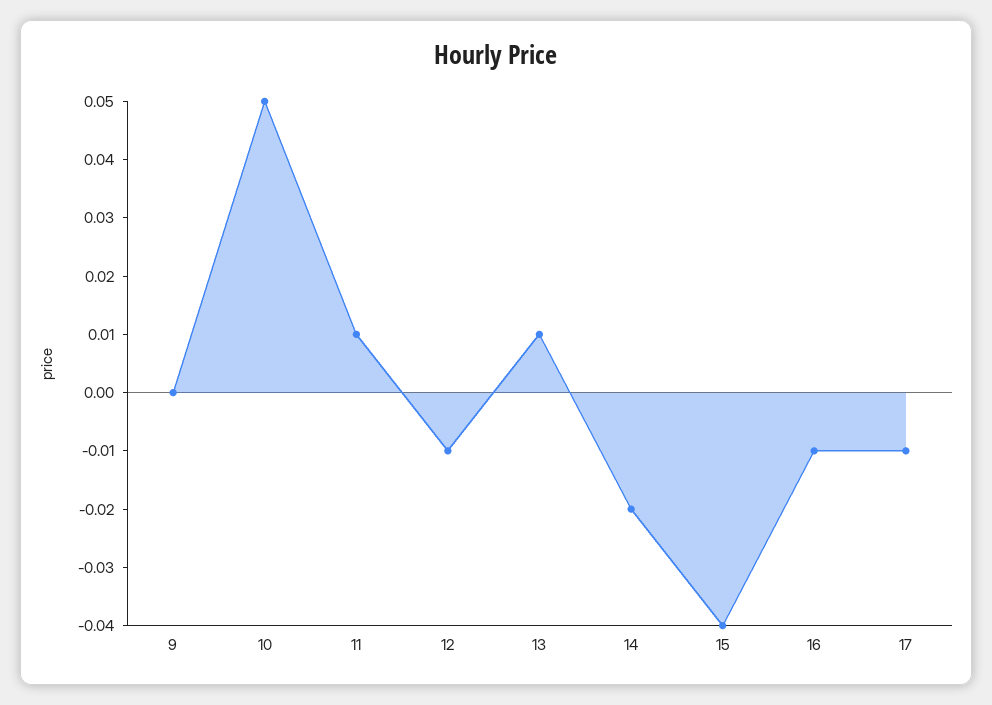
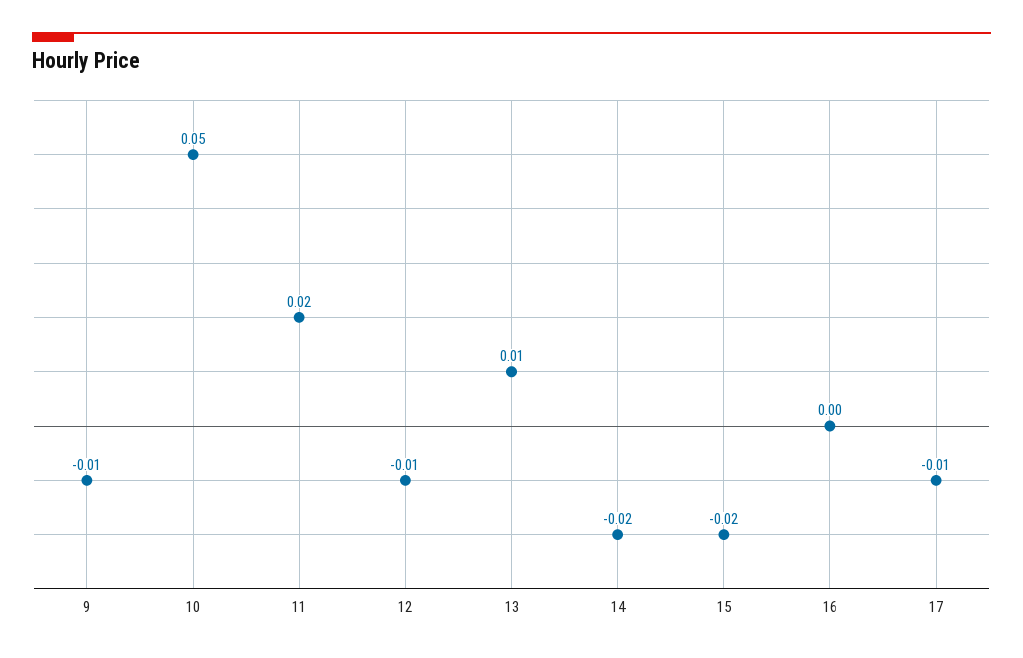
9: 0 -> -0.01
11: 0.01 -> 0.02
15: -0.04 -> -0.02
16: -0.01 -> 0

